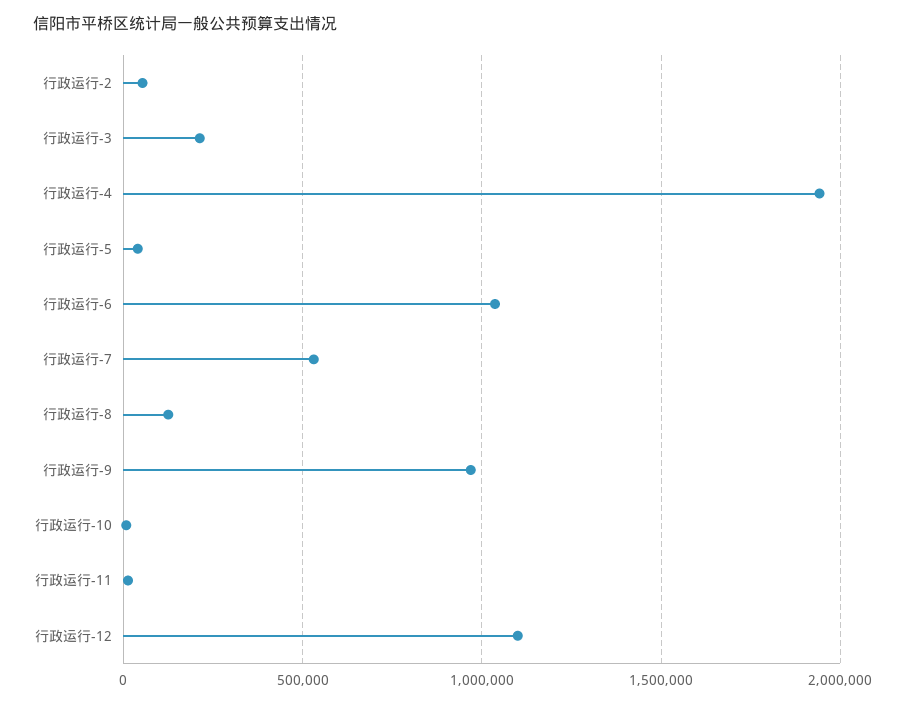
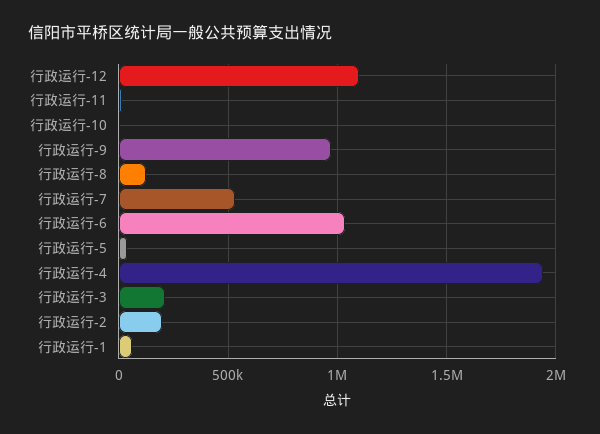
行政运行-2: 50000 -> 200000
行政运行-1: none -> 50000

